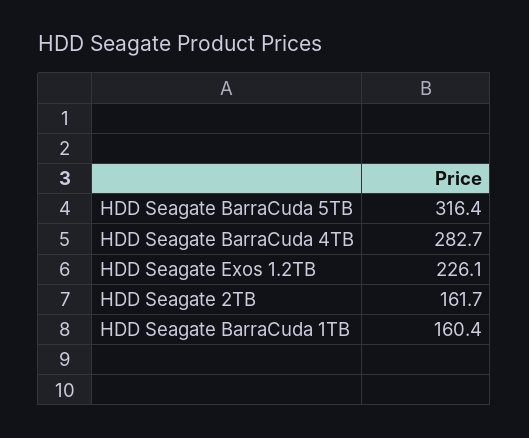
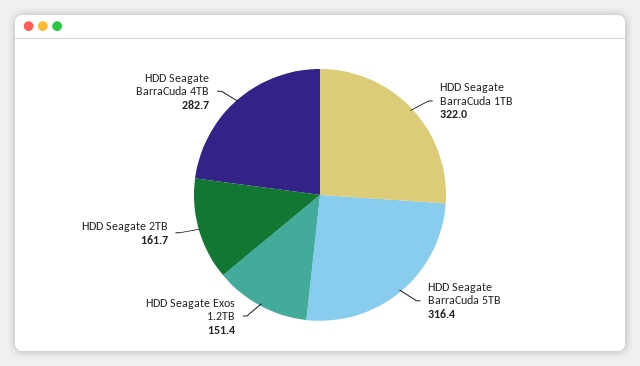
HDD Seagate Exos 1.2TB: 226.1 -> 151.4
HDD Seagate BarraCuda 1TB: 160.4 -> 322

